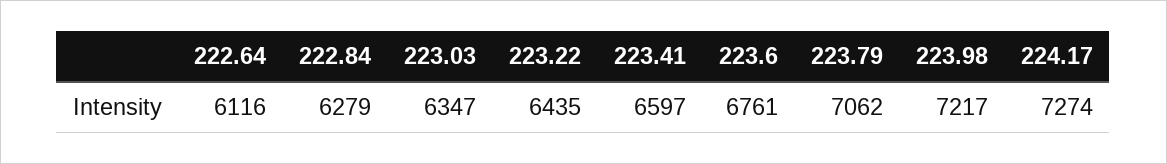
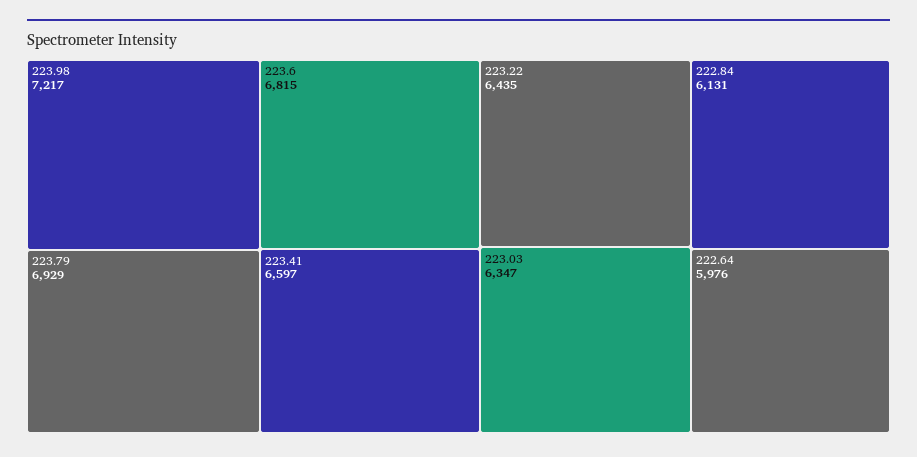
222.64: 6116 -> 5976
222.84: 6279 -> 6131
223.6: 6761 -> 6815
223.79: 7062 -> 6929
224.17: 7274 -> none

